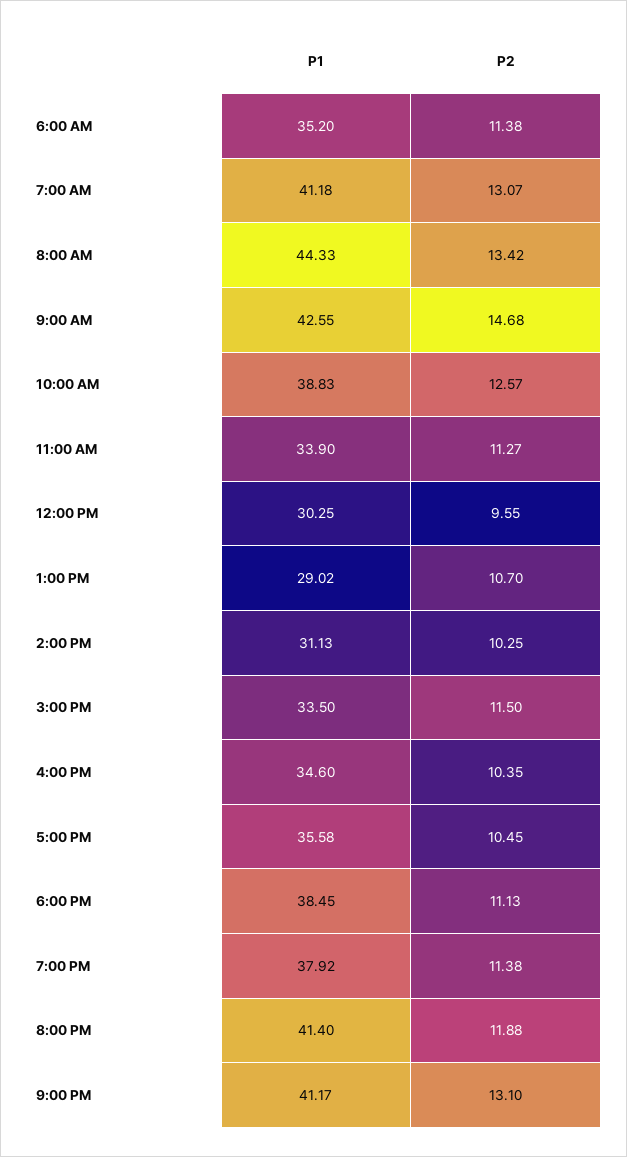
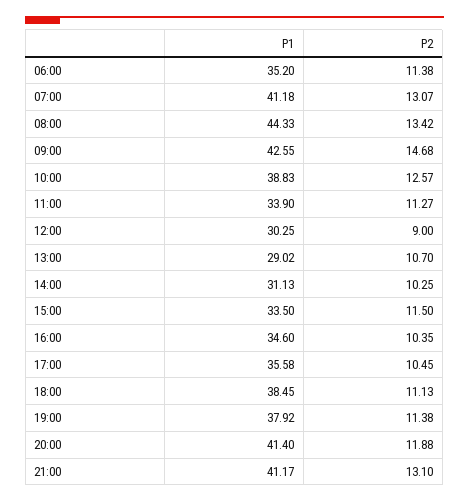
P2, 12:00 PM: 9.55 -> 9

